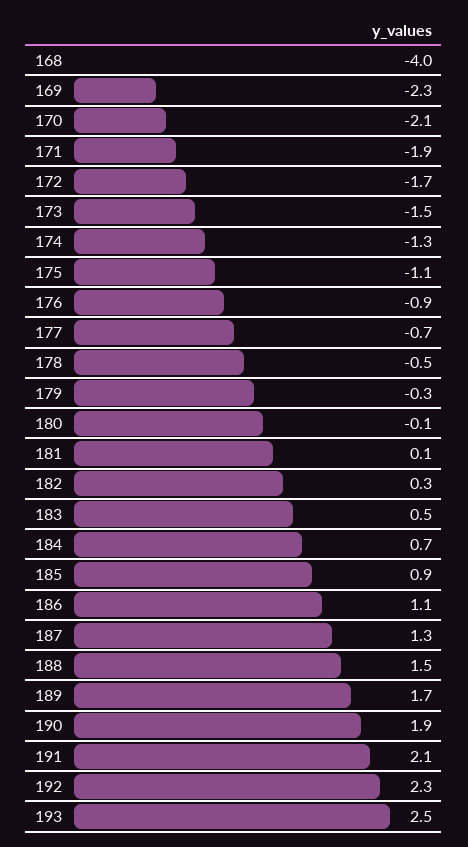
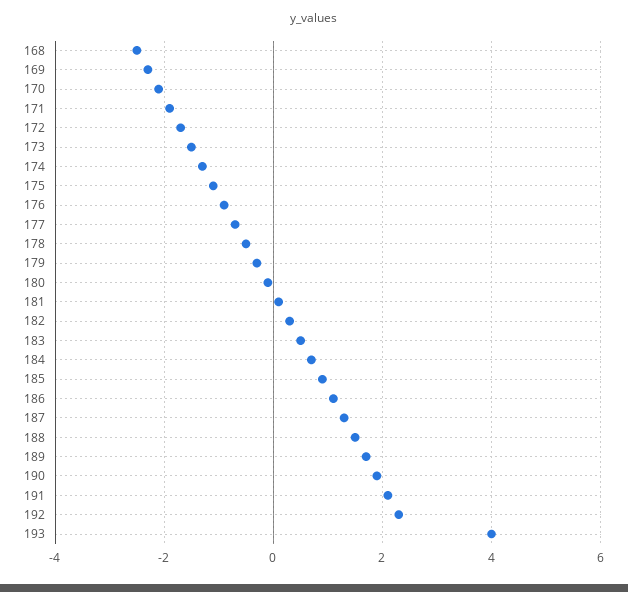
168: -4 -> -2.5
193: 2.5 -> 4

